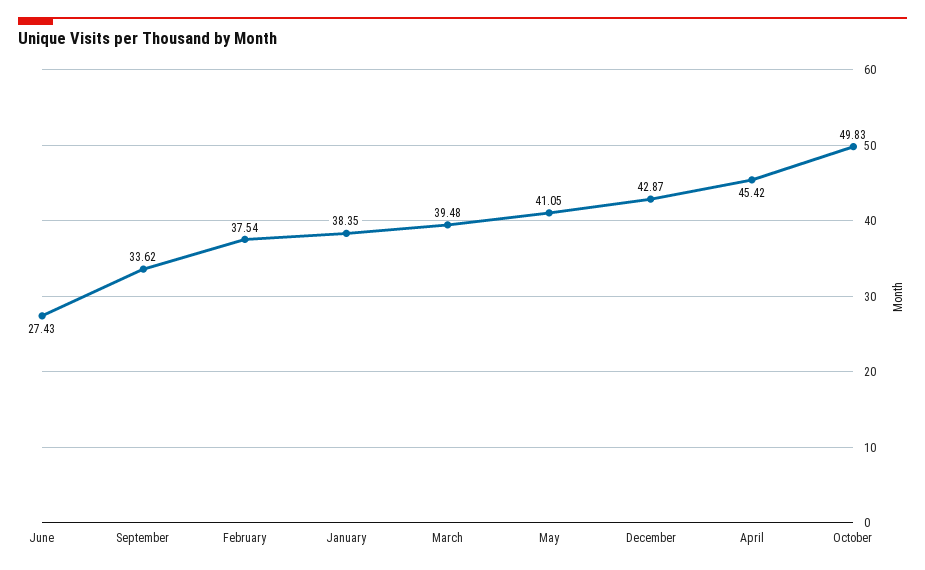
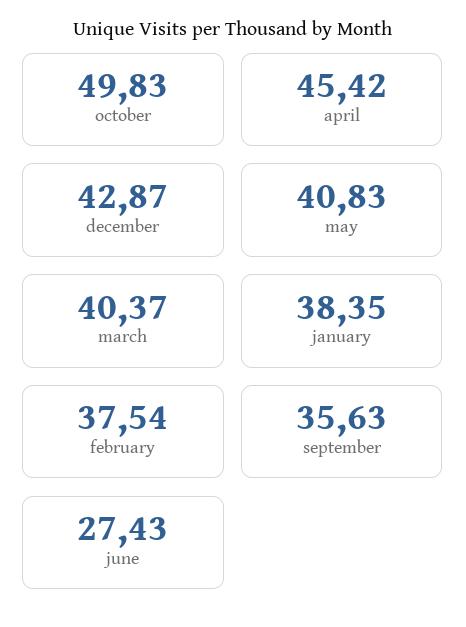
September: 33.62 -> 35.63
March: 39.48 -> 40.37
May: 41.05 -> 40.83

